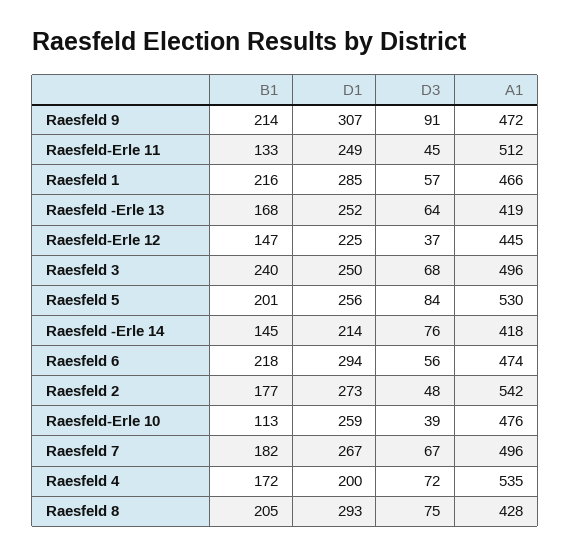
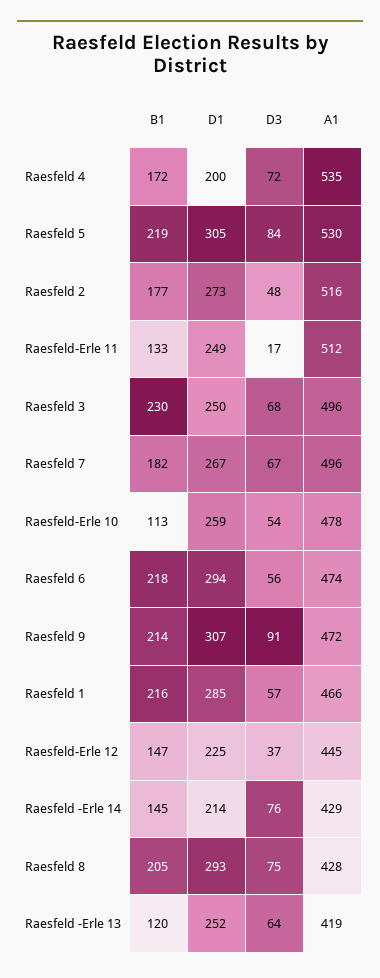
D3, Raesfeld-Erle 11: 45 -> 17
B1, Raesfeld -Erle 13: 168 -> 120
B1, Raesfeld 3: 240 -> 230
B1, Raesfeld 5: 201 -> 219
D1, Raesfeld 5: 256 -> 305
A1, Raesfeld -Erle 14: 418 -> 429
A1, Raesfeld 2: 542 -> 516
D3, Raesfeld-Erle 10: 39 -> 54
A1, Raesfeld-Erle 10: 476 -> 478

